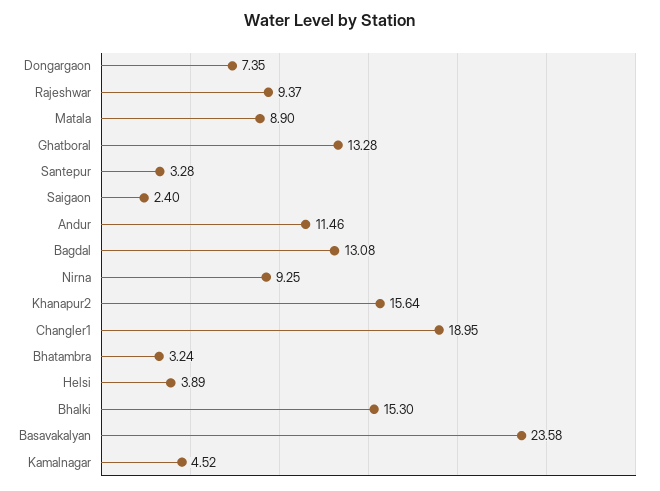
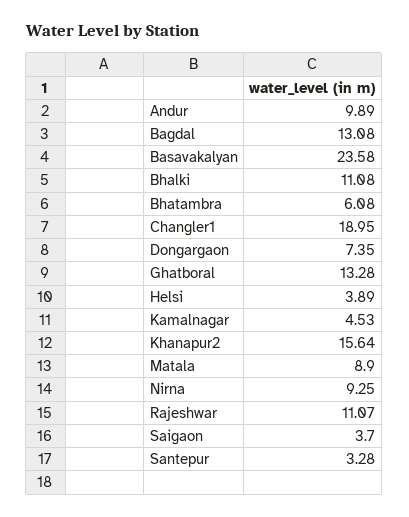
Rajeshwar: 9.37 -> 11.07
Saigaon: 2.4 -> 3.7
Andur: 11.46 -> 9.89
Bhatambra: 3.24 -> 6.08
Bhalki: 15.3 -> 11.08
Kamalnagar: 4.52 -> 4.53

